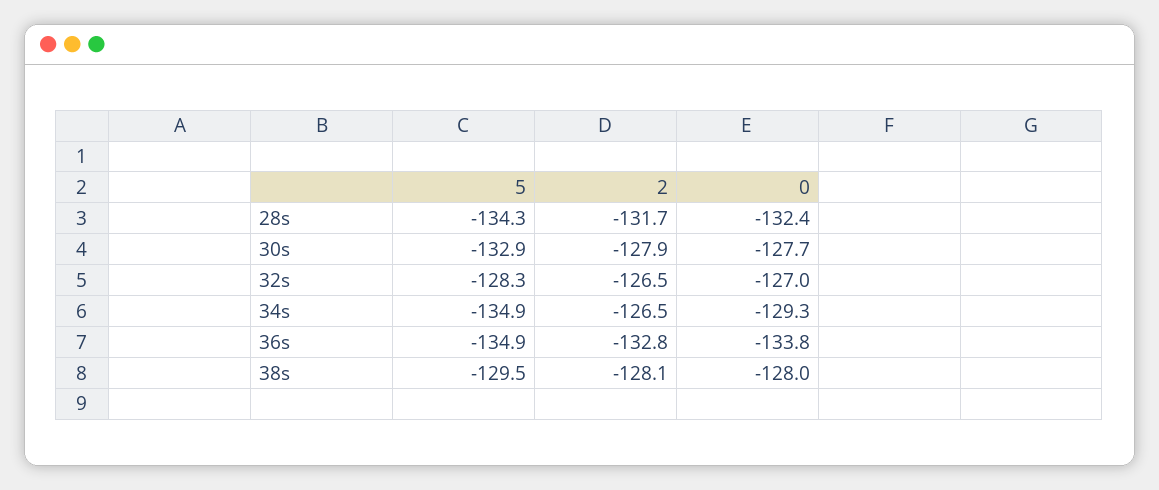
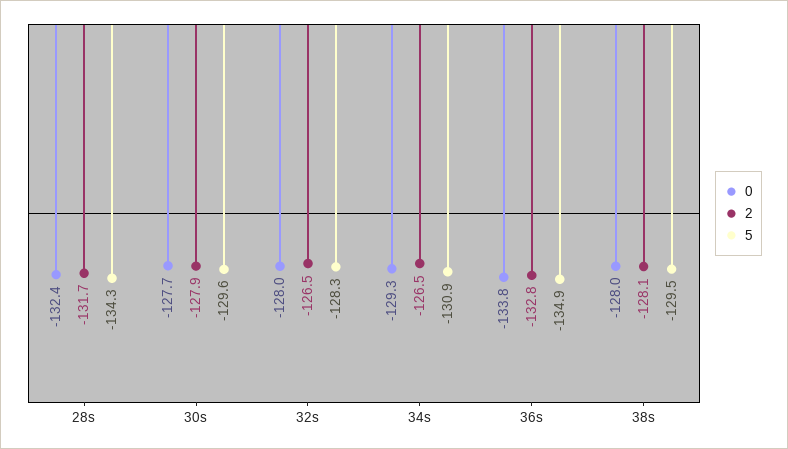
5, 30s: -132.9 -> -129.6
0, 32s: -127 -> -128
5, 34s: -134.9 -> -130.9

